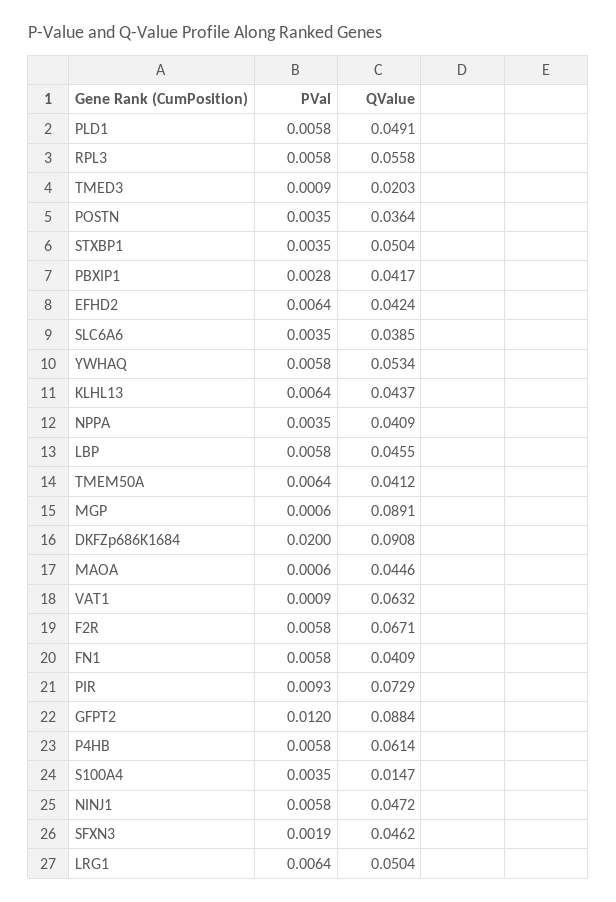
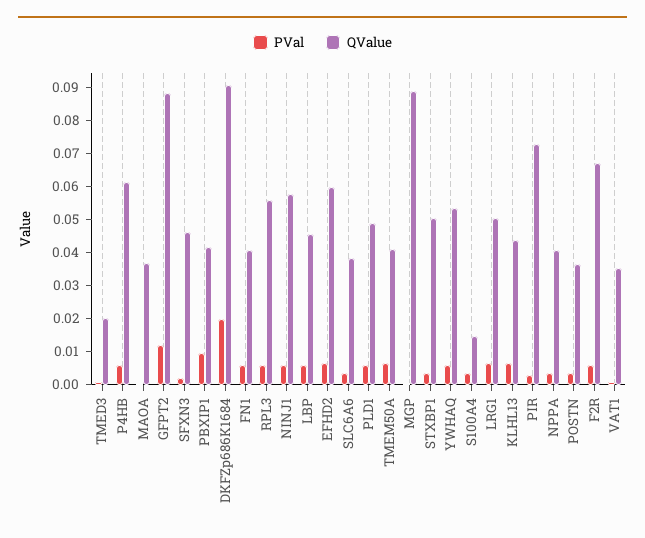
PVal, PBXIP1: 0.0028 -> 0.01
QValue, EFHD2: 0.0424 -> 0.06
QValue, MAOA: 0.0446 -> 0.0375
QValue, VAT1: 0.0632 -> 0.035
PVal, PIR: 0.0093 -> 0.0025
QValue, NINJ1: 0.0472 -> 0.0575

